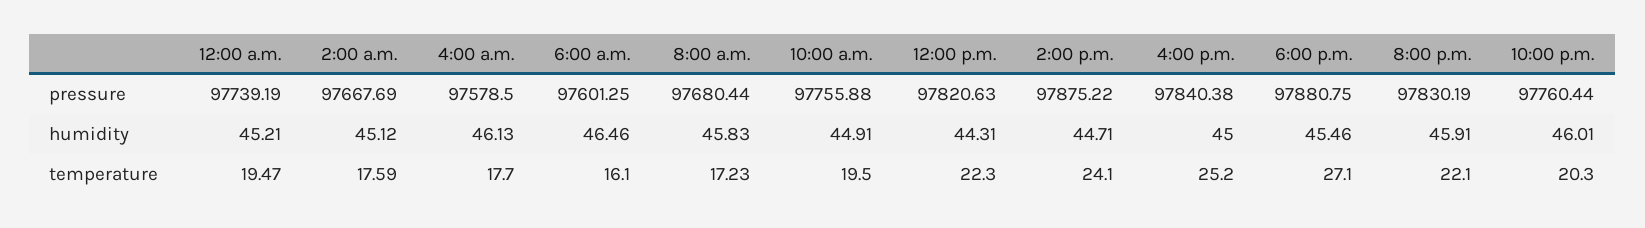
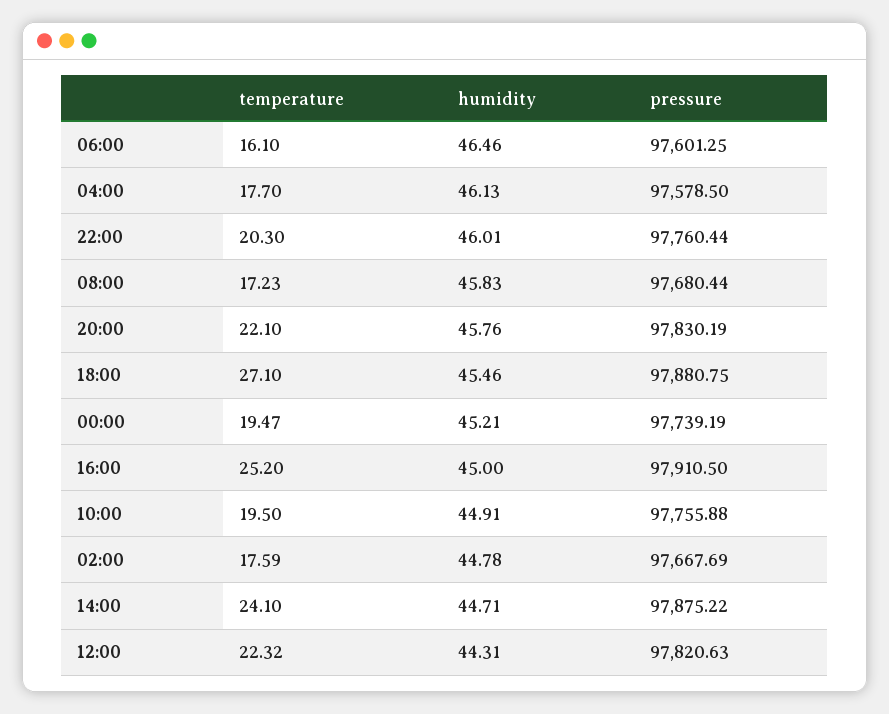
4:00 p.m., pressure: 97840.38 -> 97910.5
2:00 a.m., humidity: 45.12 -> 44.78
8:00 p.m., humidity: 45.91 -> 45.76
12:00 p.m., temperature: 22.3 -> 22.32

